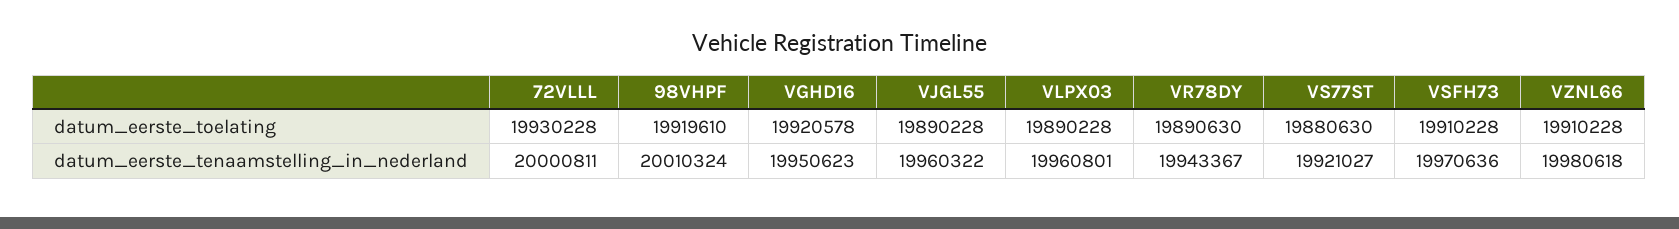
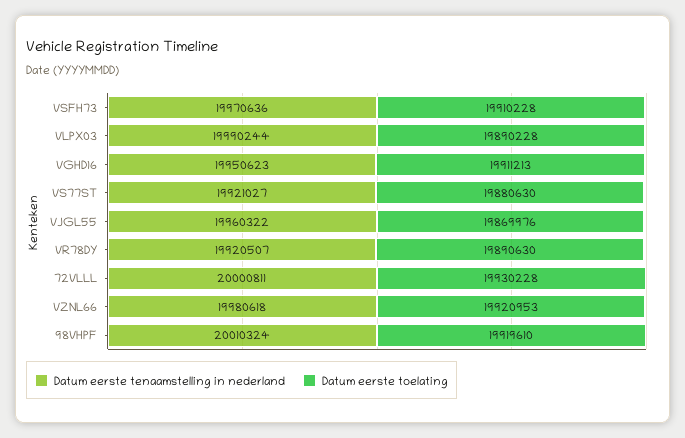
datum_eerste_toelating, VGHD16: 19920578 -> 19911213
datum_eerste_toelating, VJGL55: 19890228 -> 19869976
datum_eerste_toelating, VZNL66: 19910228 -> 19920953
datum_eerste_tenaamstelling_in_nederland, VLPX03: 19960801 -> 19990244
datum_eerste_tenaamstelling_in_nederland, VR78DY: 19943367 -> 19920507

